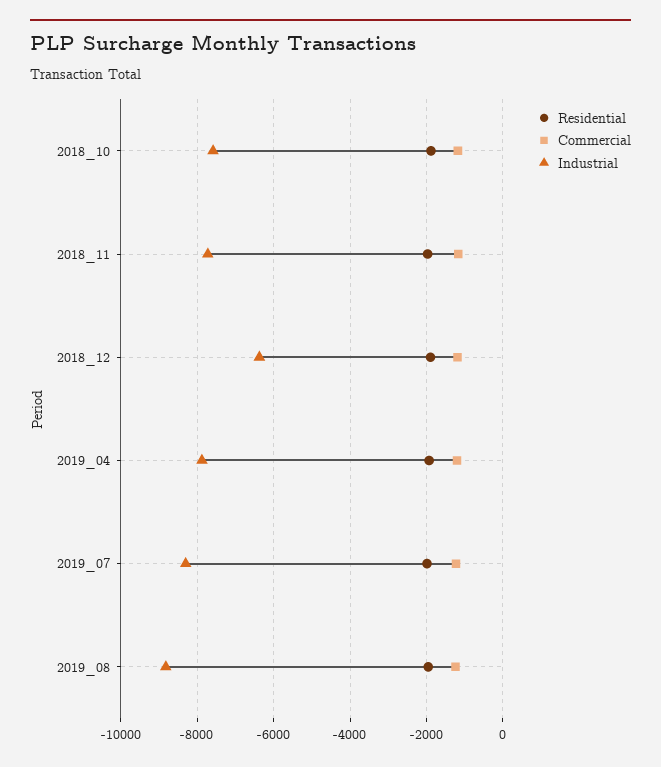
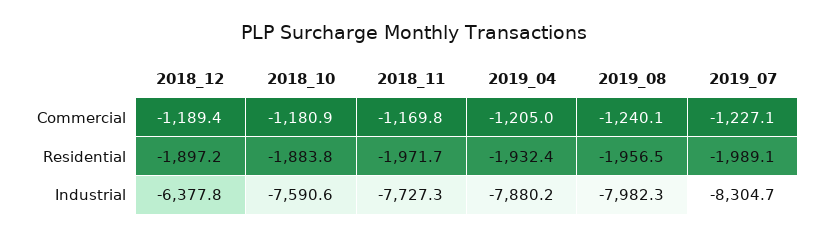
Industrial, 2019_08: -8800 -> -7982.3

